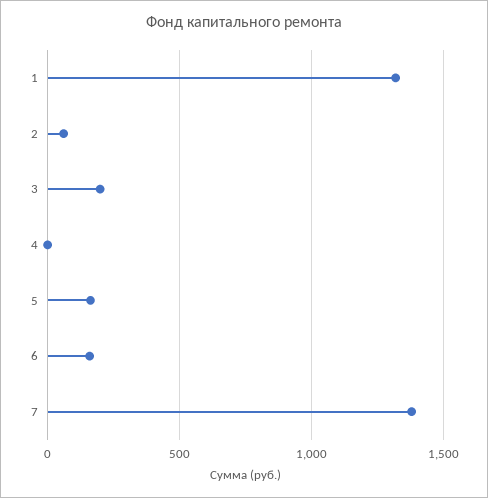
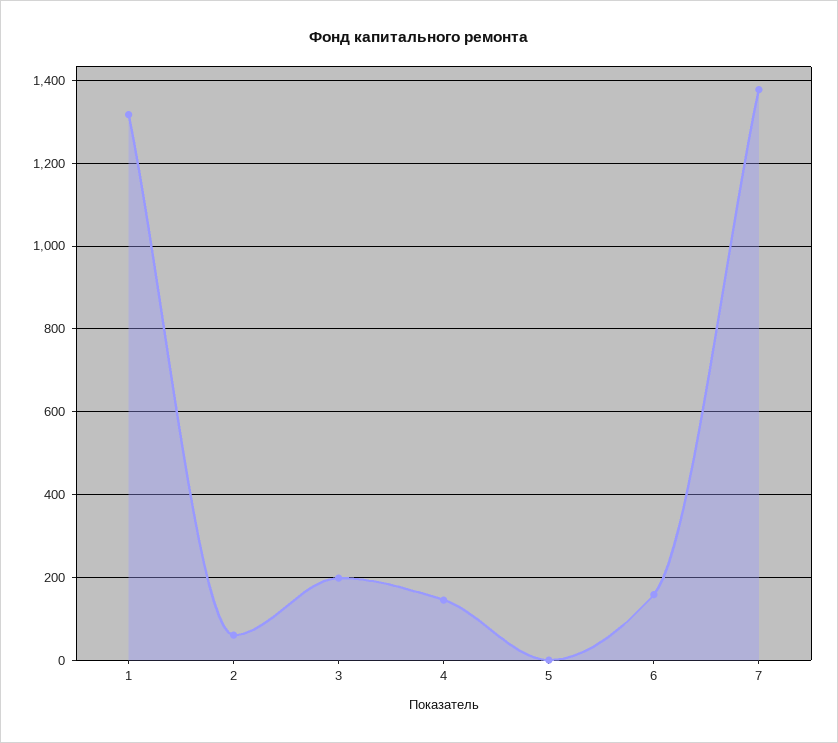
4: 0 -> 140
5: 150 -> 0

